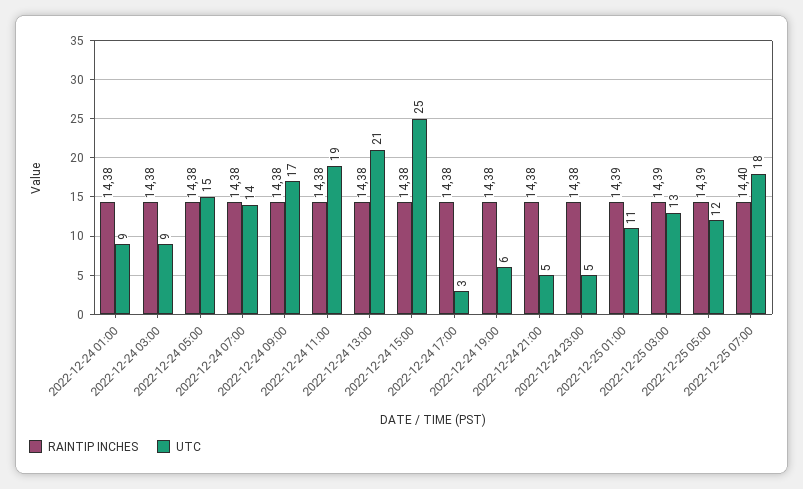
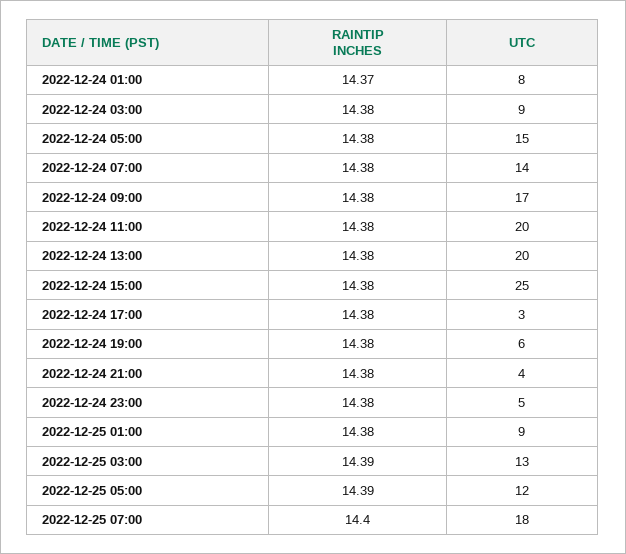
RAINTIP INCHES, 2022-12-24 01:00: 14.38 -> 14.37
UTC, 2022-12-24 01:00: 9 -> 8
UTC, 2022-12-24 11:00: 19 -> 20
UTC, 2022-12-24 13:00: 21 -> 20
UTC, 2022-12-24 21:00: 5 -> 4
RAINTIP INCHES, 2022-12-25 01:00: 14.39 -> 14.38
UTC, 2022-12-25 01:00: 11 -> 9

